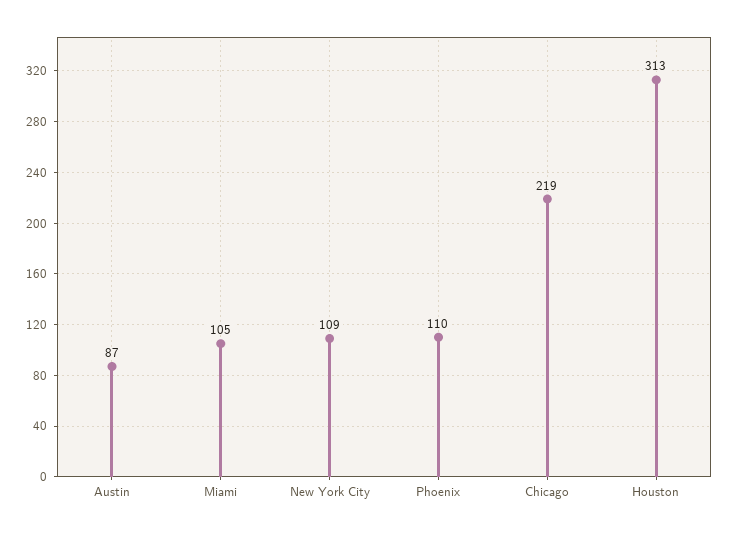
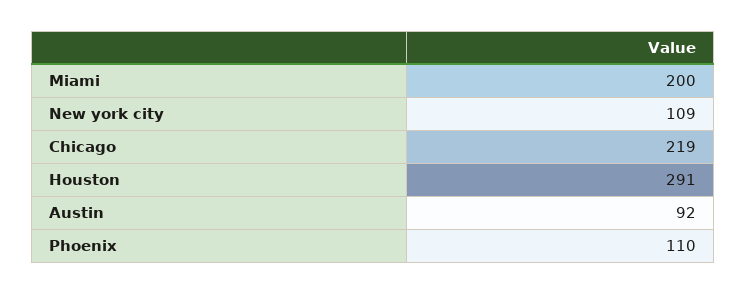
Austin: 87 -> 92
Miami: 105 -> 200
Houston: 313 -> 291

